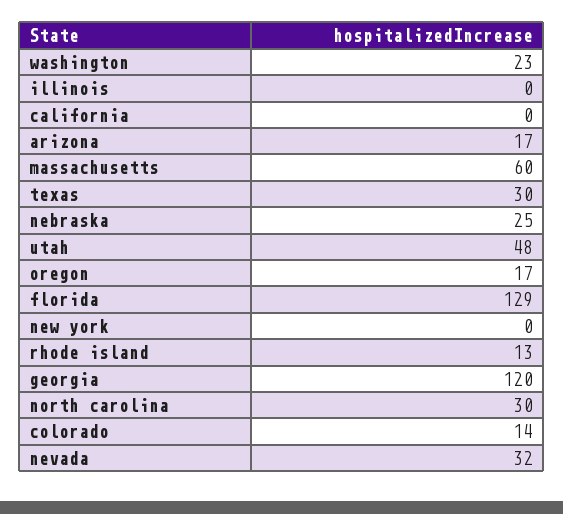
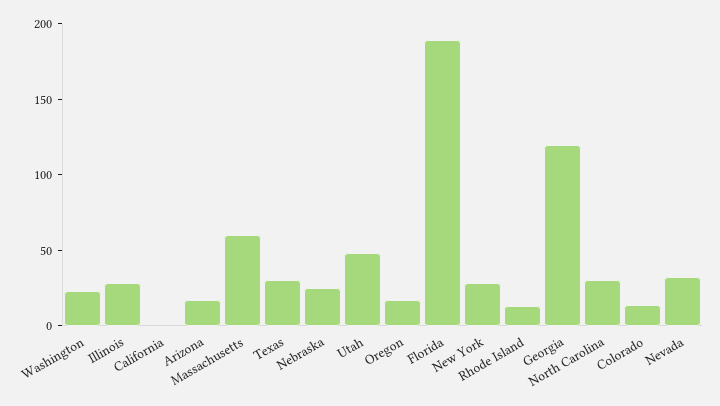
illinois: 0 -> 30
florida: 129 -> 190
new york: 0 -> 30

